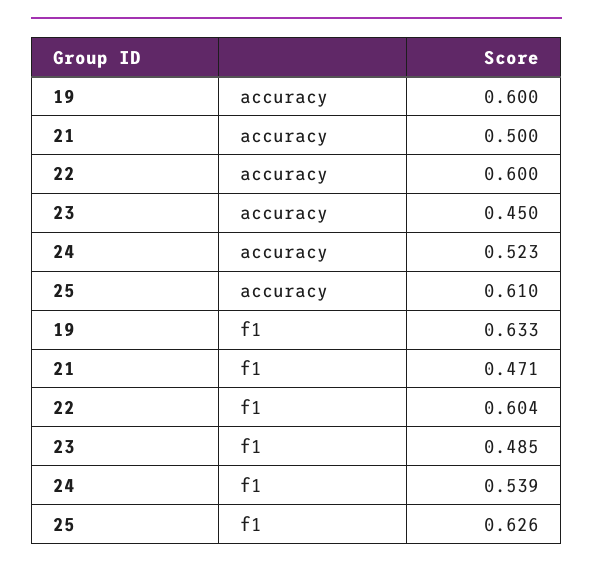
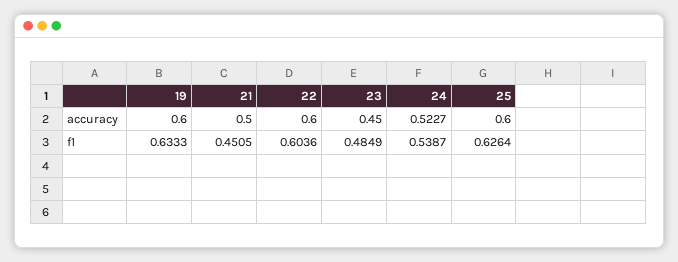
25, accuracy: 0.61 -> 0.6
21, f1: 0.471 -> 0.4505

